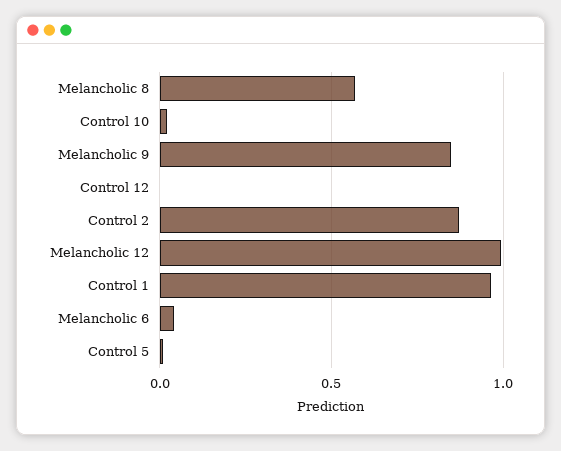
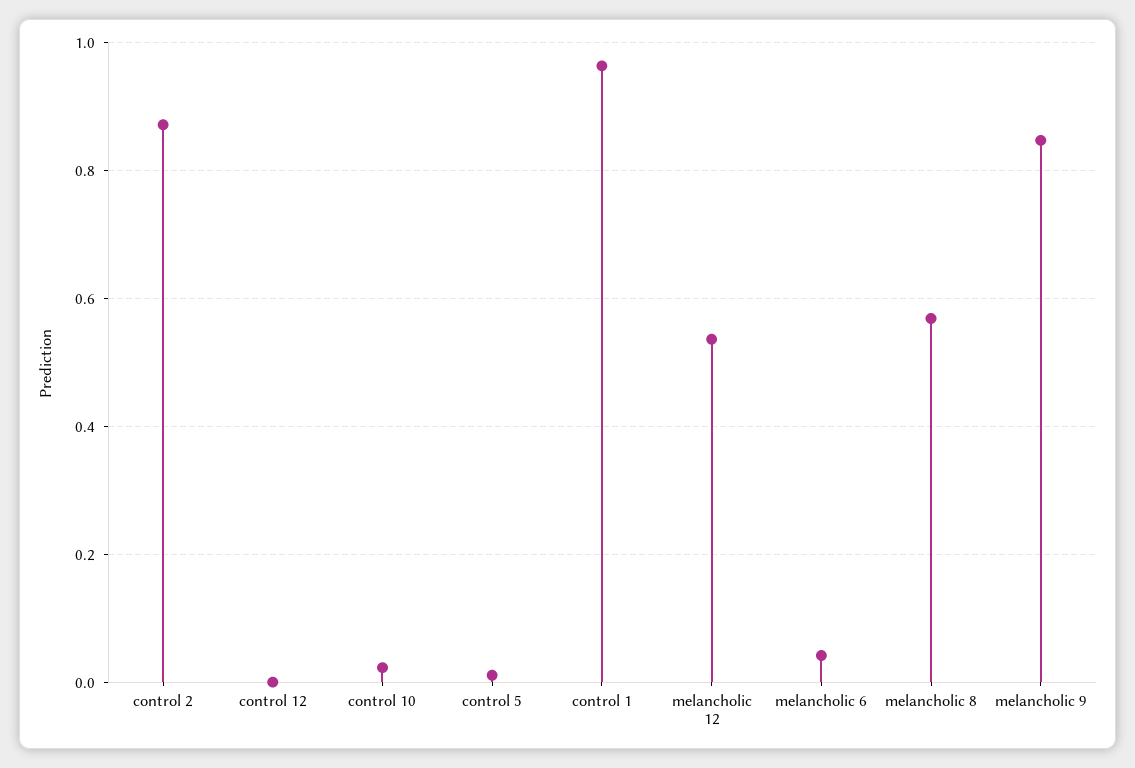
Melancholic 12: 1 -> 0.54

